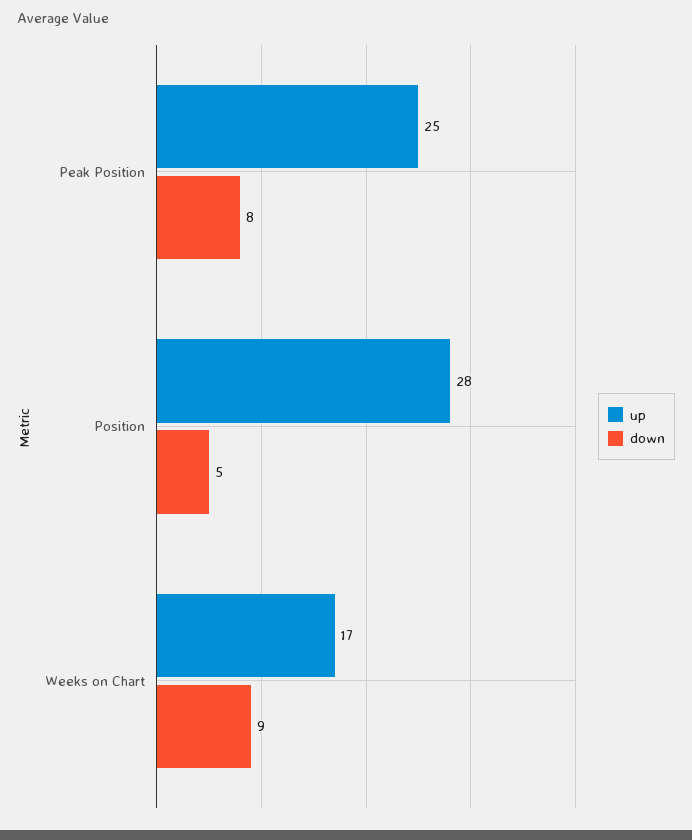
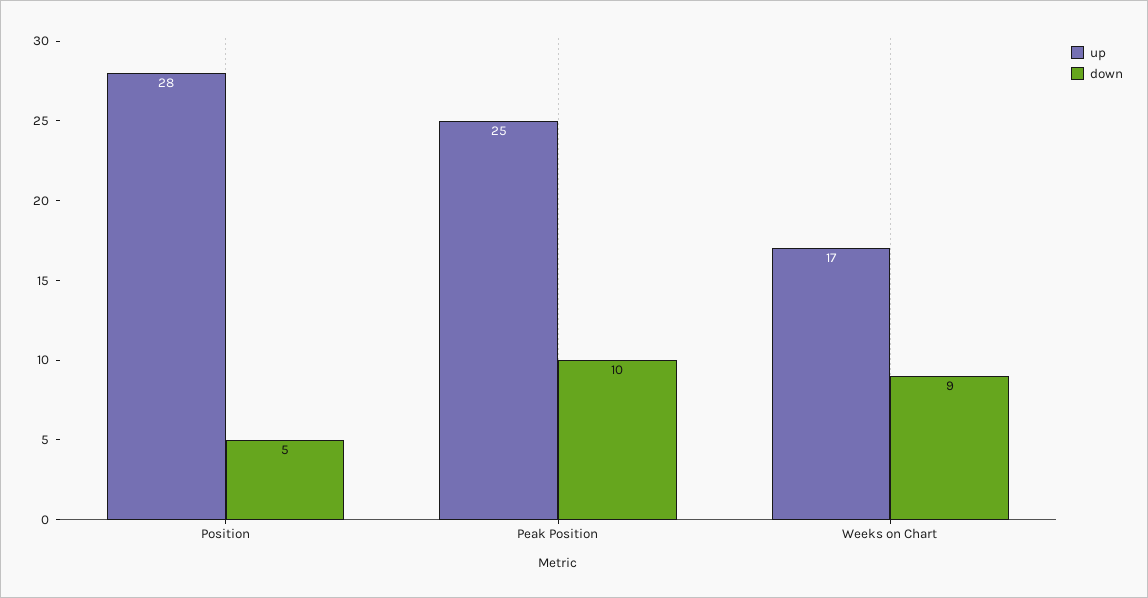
down, Peak Position: 8 -> 10

